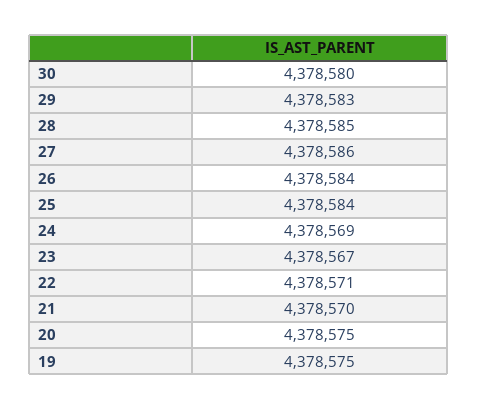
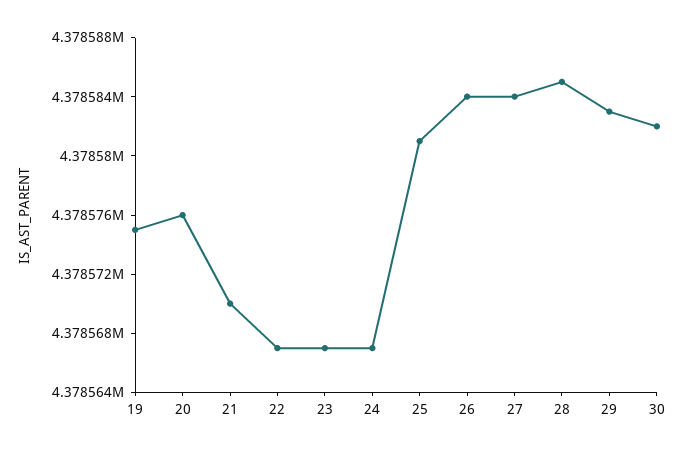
30: 4378580 -> 4378582
27: 4378586 -> 4378584
25: 4378584 -> 4378581
24: 4378569 -> 4378567
22: 4378571 -> 4378567
20: 4378575 -> 4378576

